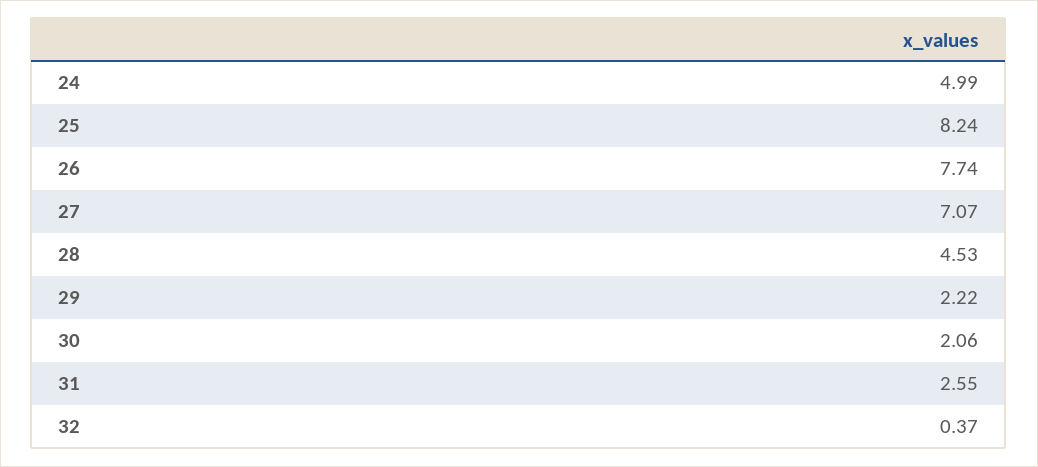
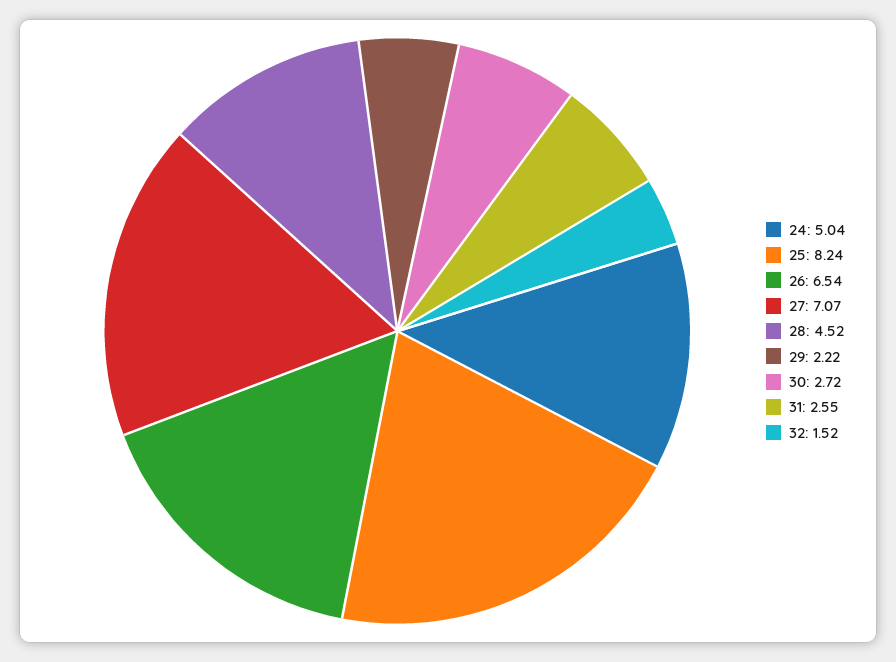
24: 4.99 -> 5.04
26: 7.74 -> 6.54
28: 4.53 -> 4.52
30: 2.06 -> 2.72
32: 0.37 -> 1.52

